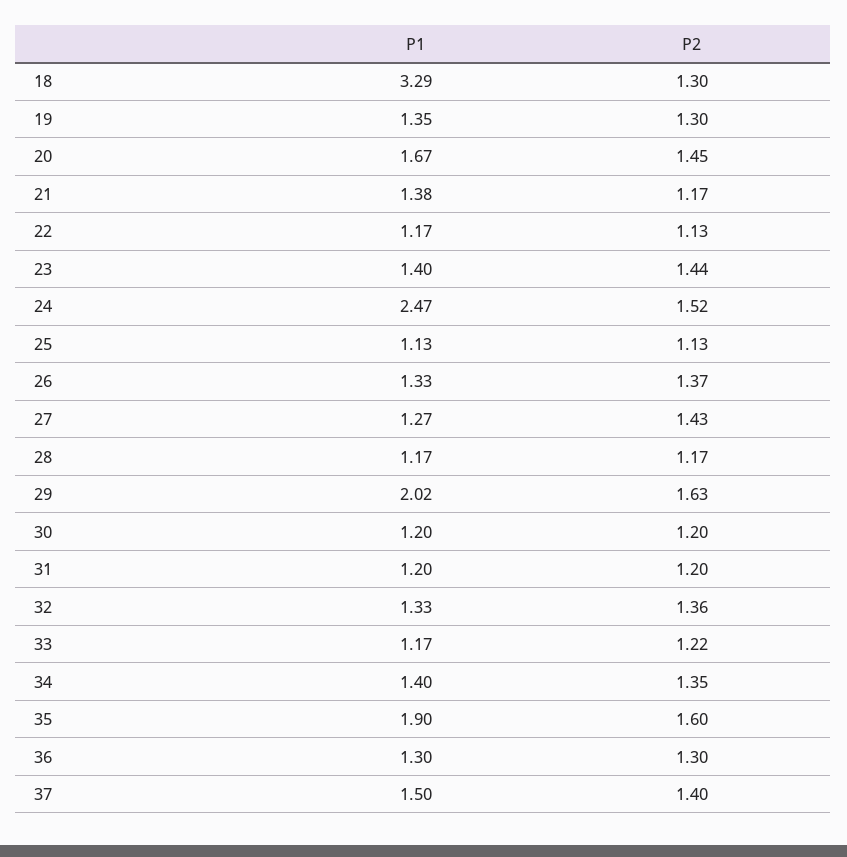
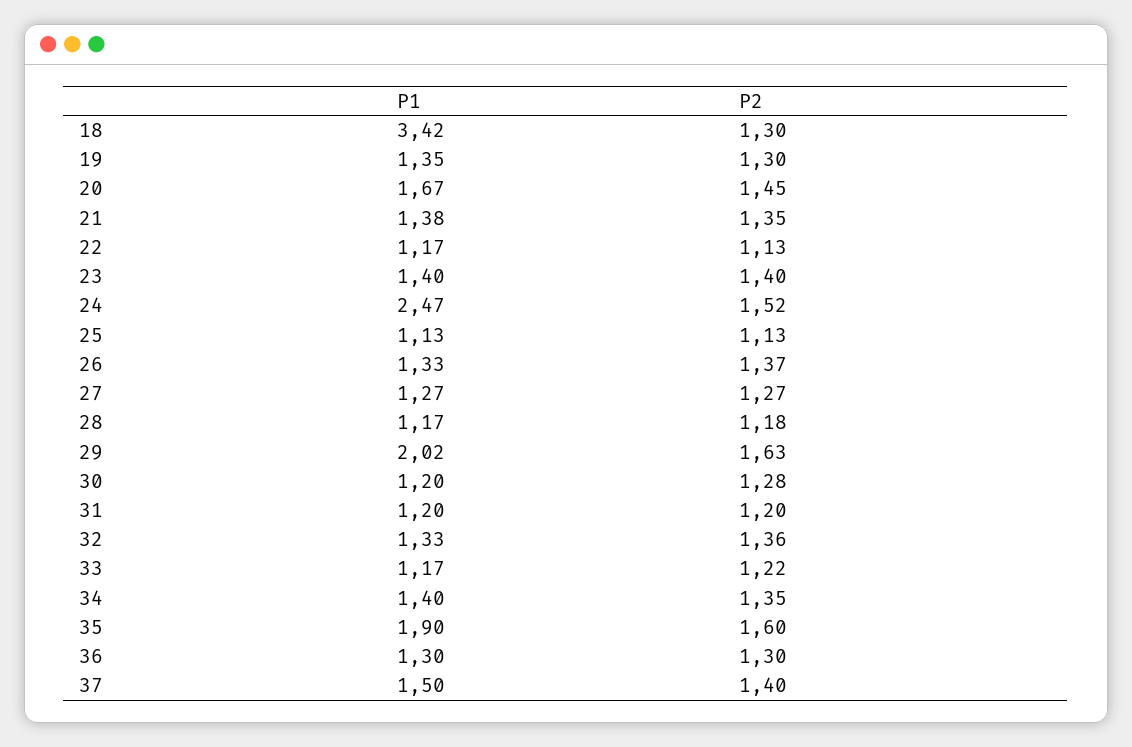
P1, 18: 3.29 -> 3.42
P2, 21: 1.17 -> 1.35
P2, 23: 1.44 -> 1.4
P2, 27: 1.43 -> 1.27
P2, 28: 1.17 -> 1.18
P2, 30: 1.2 -> 1.28

